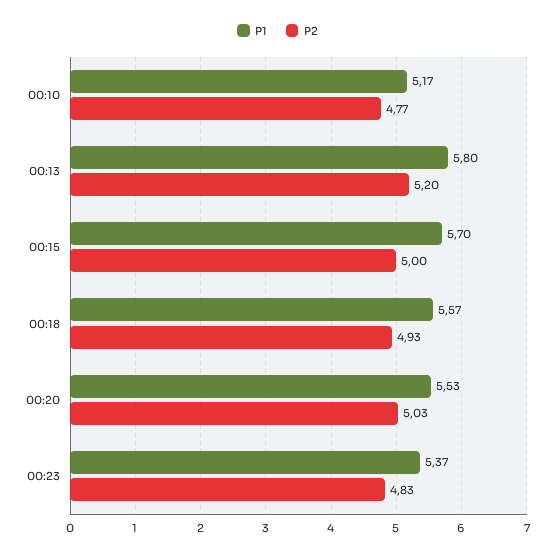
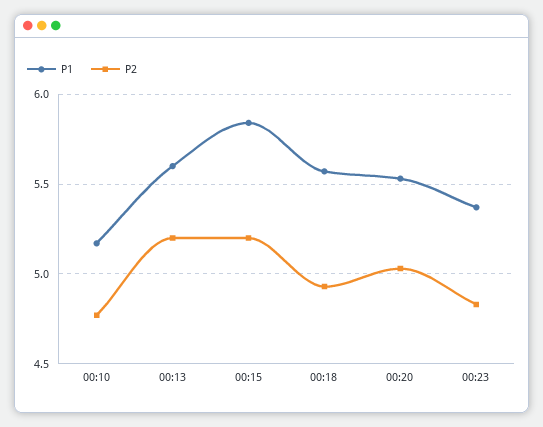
P1, 00:13: 5.8 -> 5.6
P1, 00:15: 5.7 -> 5.85
P2, 00:15: 5 -> 5.2

